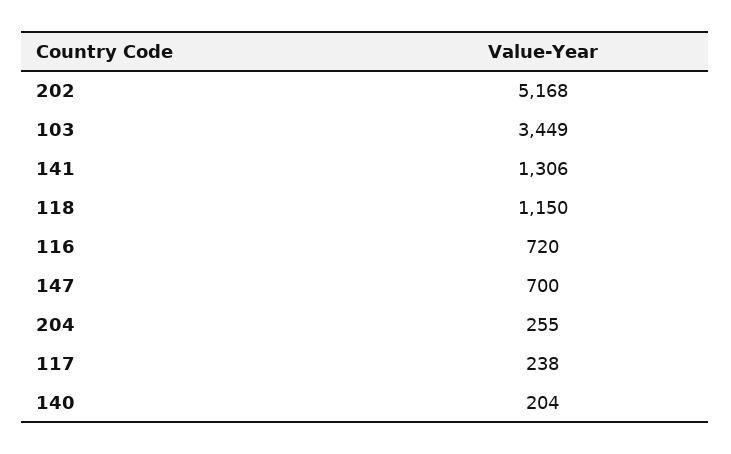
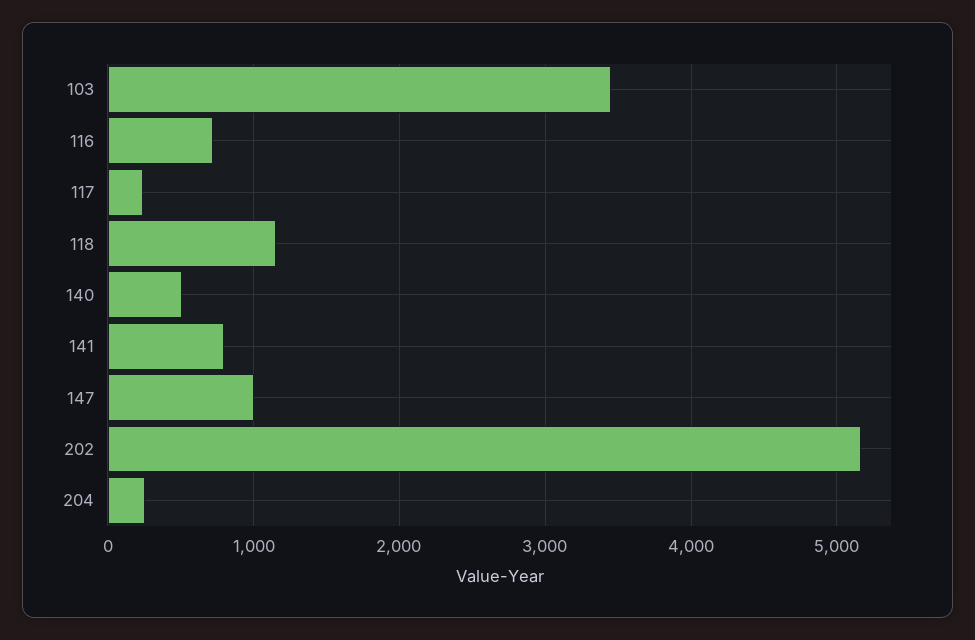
141: 1306 -> 800
147: 700 -> 1000
140: 204 -> 500

